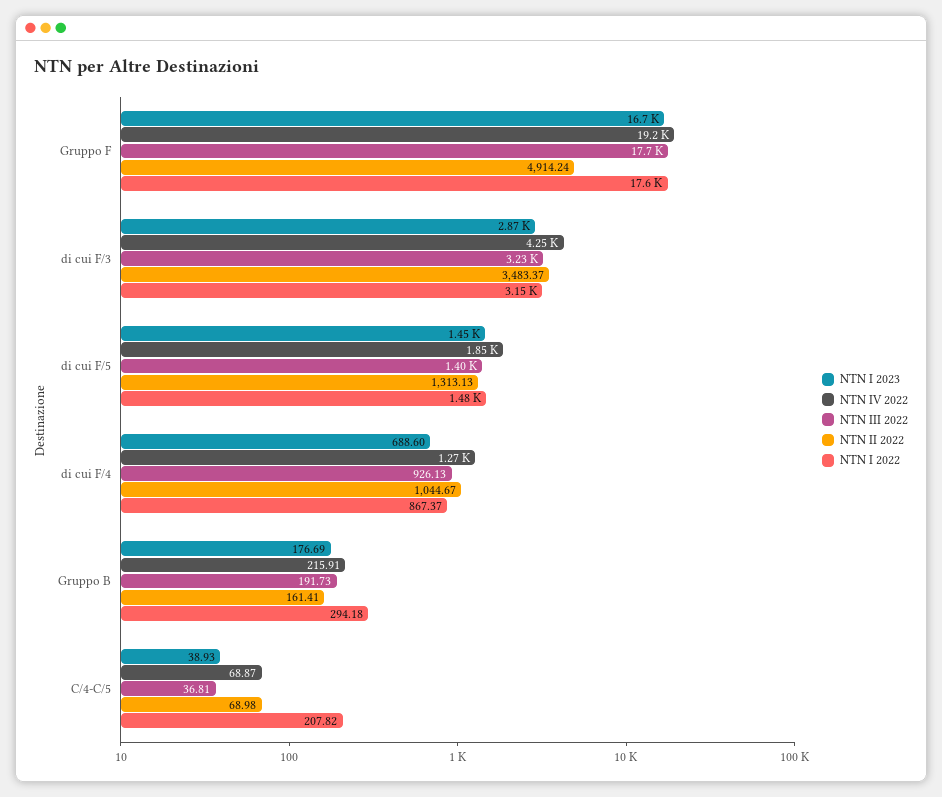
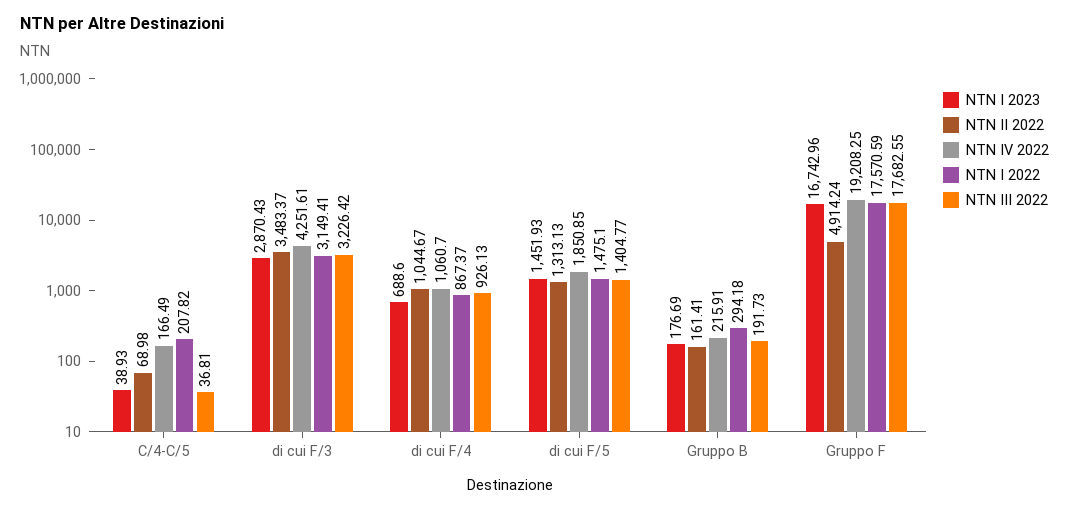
NTN IV 2022, di cui F/4: 1270 -> 1060.7
NTN IV 2022, C/4-C/5: 68.87 -> 166.49

